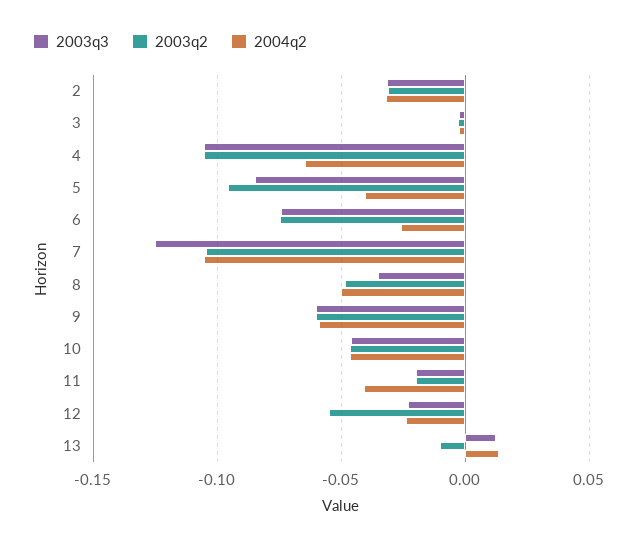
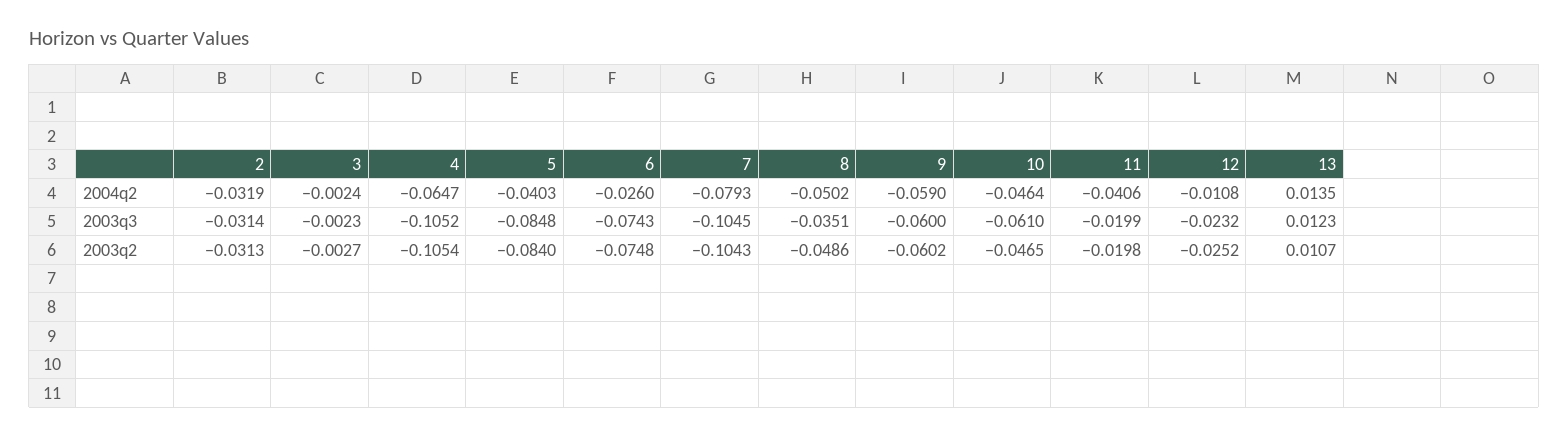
2003q2, 5: -0.095 -> -0.084
2003q3, 7: -0.125 -> -0.1045
2004q2, 7: -0.105 -> -0.0793
2003q3, 10: -0.045 -> -0.061
2003q2, 12: -0.055 -> -0.0252
2004q2, 12: -0.025 -> -0.0108
2003q2, 13: -0.01 -> 0.0107

